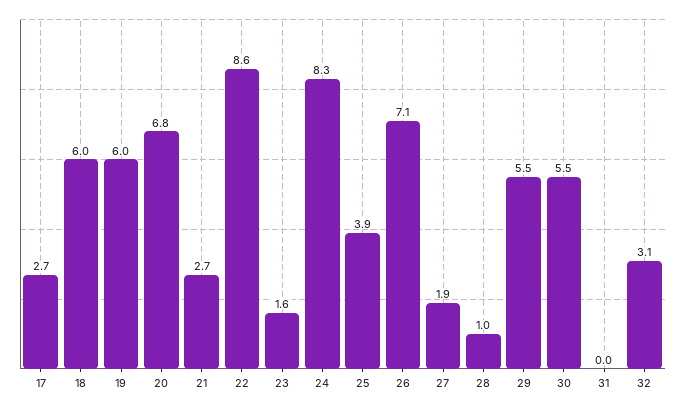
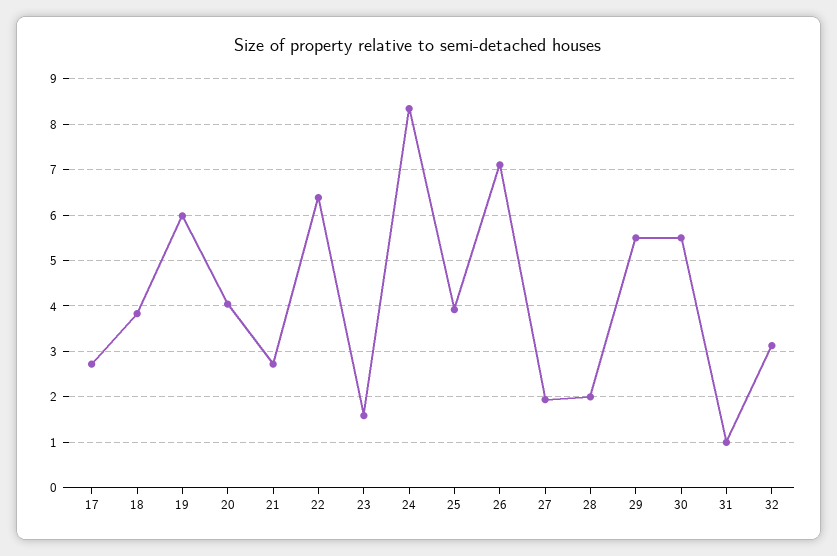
18: 6 -> 3.8
20: 6.8 -> 4
22: 8.6 -> 6.4
28: 1 -> 2
31: 0 -> 1

